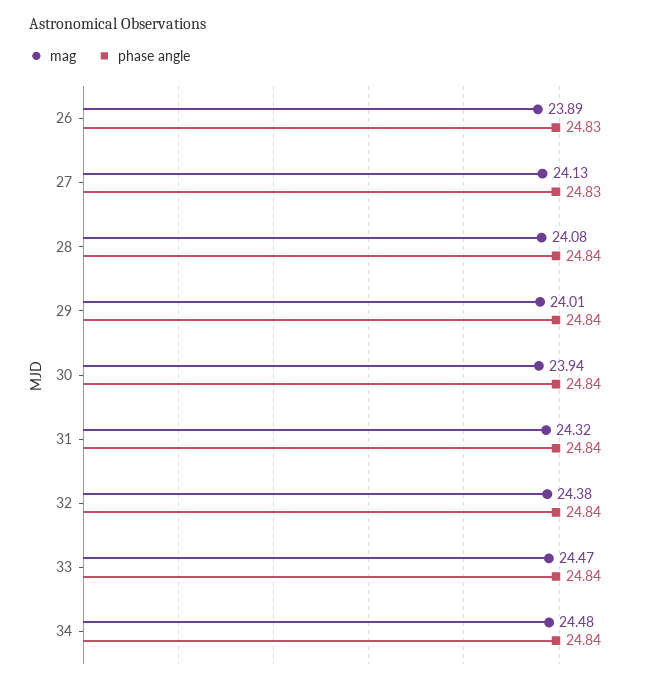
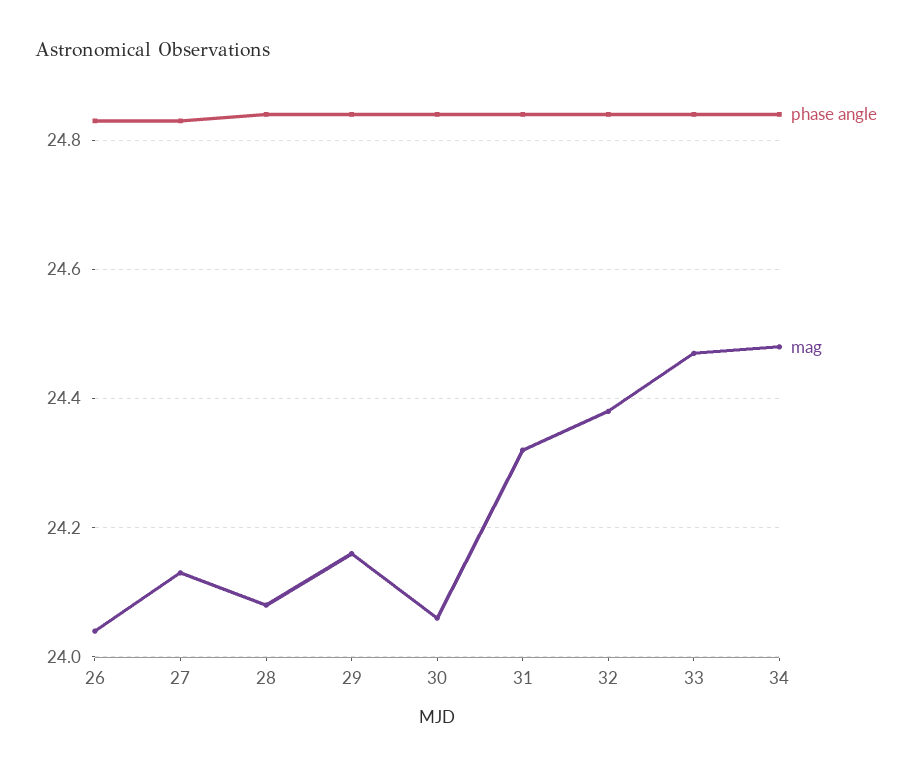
mag, 26: 23.89 -> 24.05
mag, 29: 24.01 -> 24.15
mag, 30: 23.94 -> 24.05

